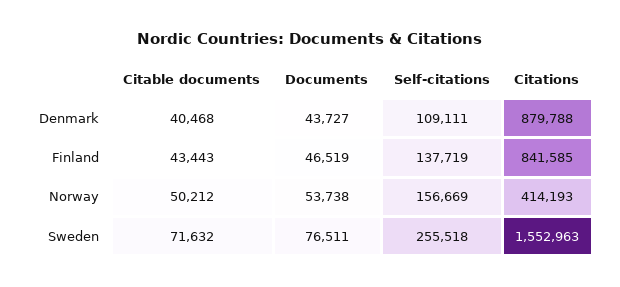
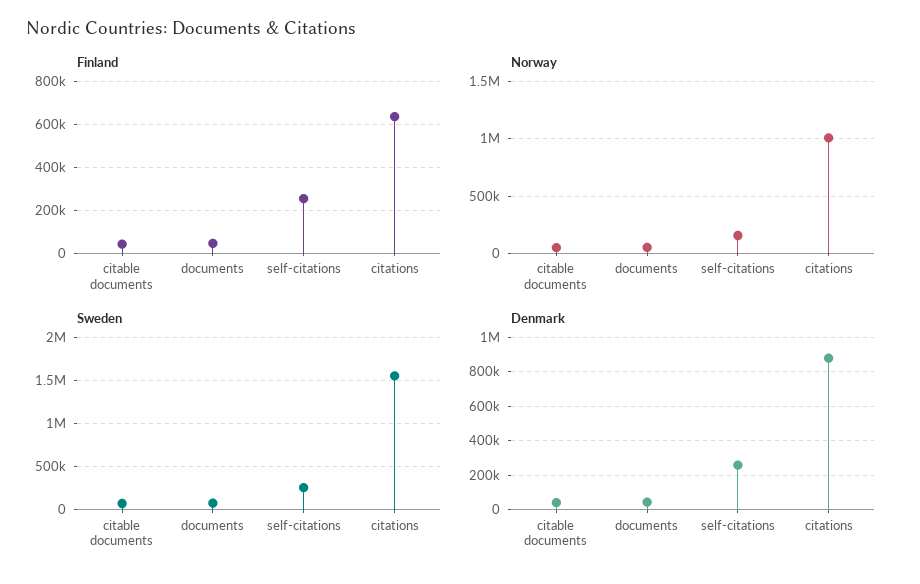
Denmark, Self-citations: 109111 -> 250000
Finland, Self-citations: 137719 -> 250000
Finland, Citations: 841585 -> 650000
Norway, Citations: 414193 -> 1000000

